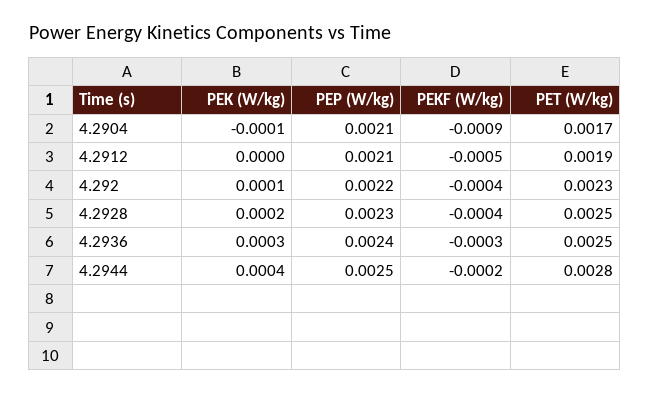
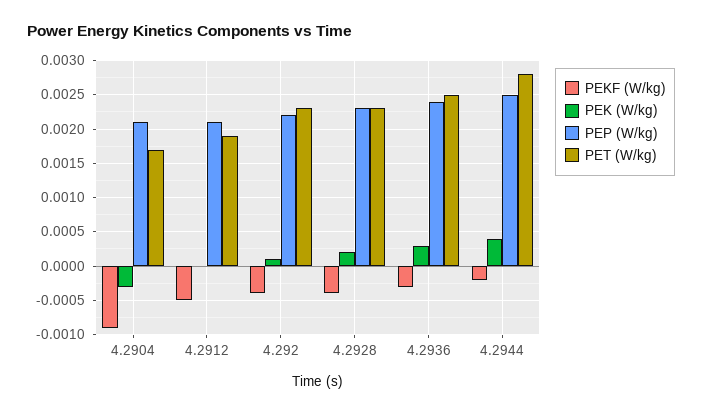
PEK (W/kg), 4.2904: -0.0001 -> -0.0003
PET (W/kg), 4.2928: 0.0025 -> 0.0023

